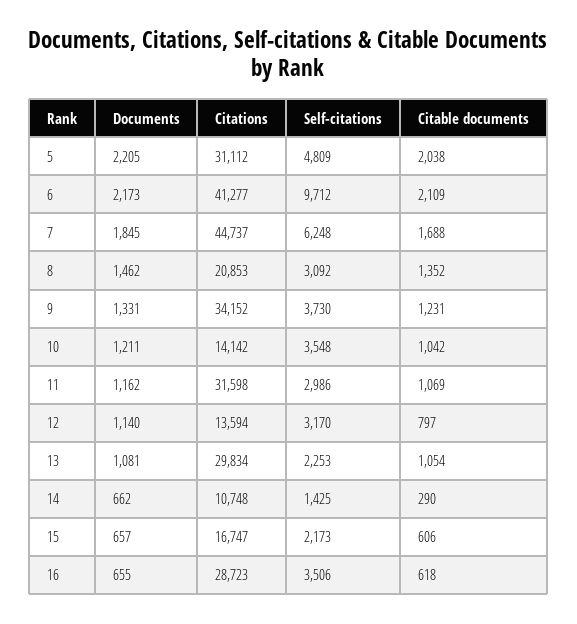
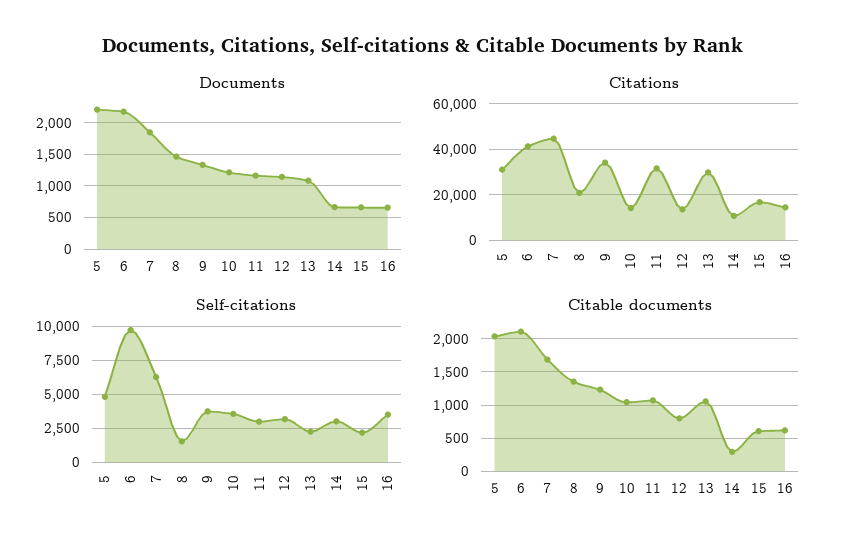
Self-citations, 8: 3092 -> 1500
Self-citations, 14: 1425 -> 3000
Citations, 16: 28723 -> 15000

